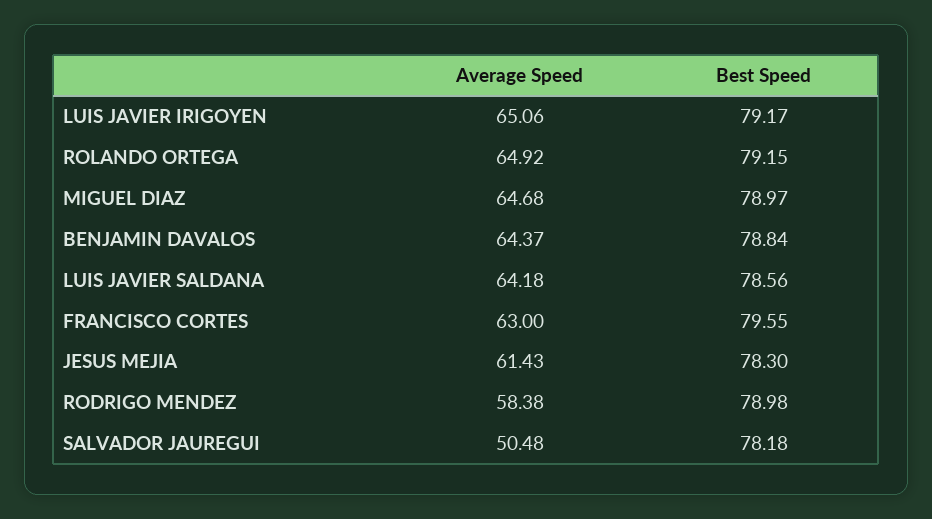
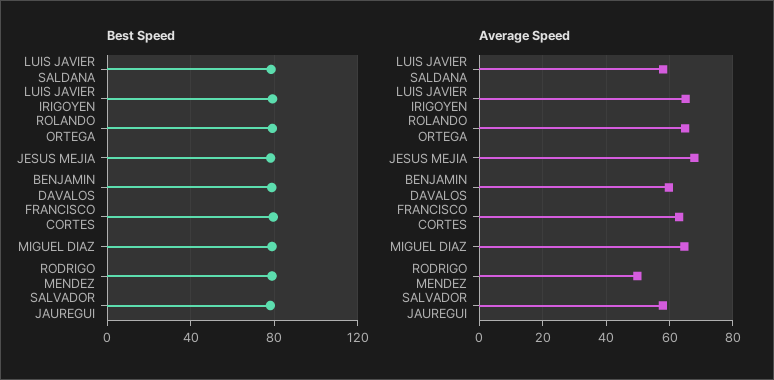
Average Speed, BENJAMIN DAVALOS: 64.37 -> 60
Average Speed, LUIS JAVIER SALDANA: 64.18 -> 58
Average Speed, JESUS MEJIA: 61.43 -> 68
Average Speed, RODRIGO MENDEZ: 58.38 -> 50
Average Speed, SALVADOR JAUREGUI: 50.48 -> 58

